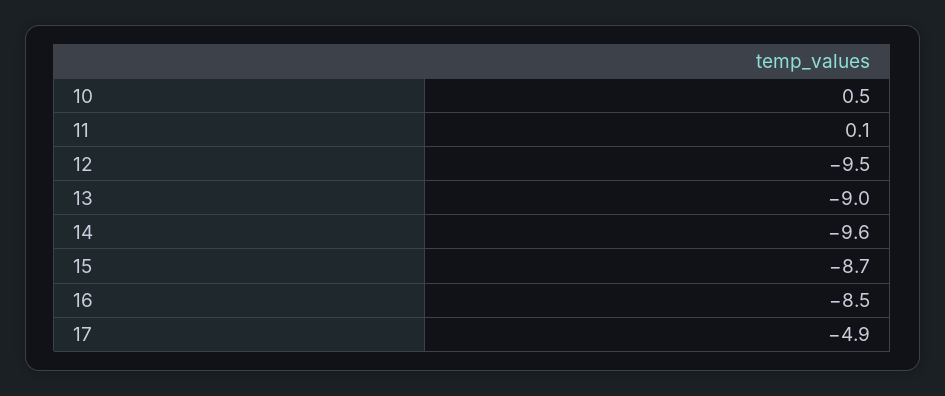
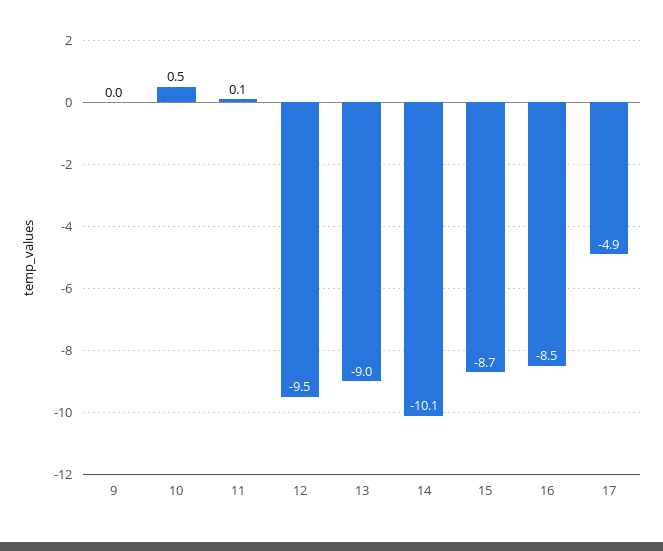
14: -9.6 -> -10.1
9: none -> 0

